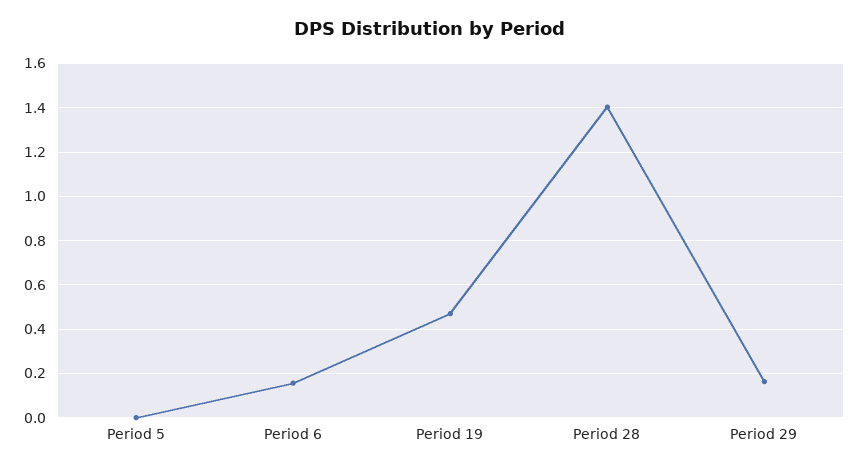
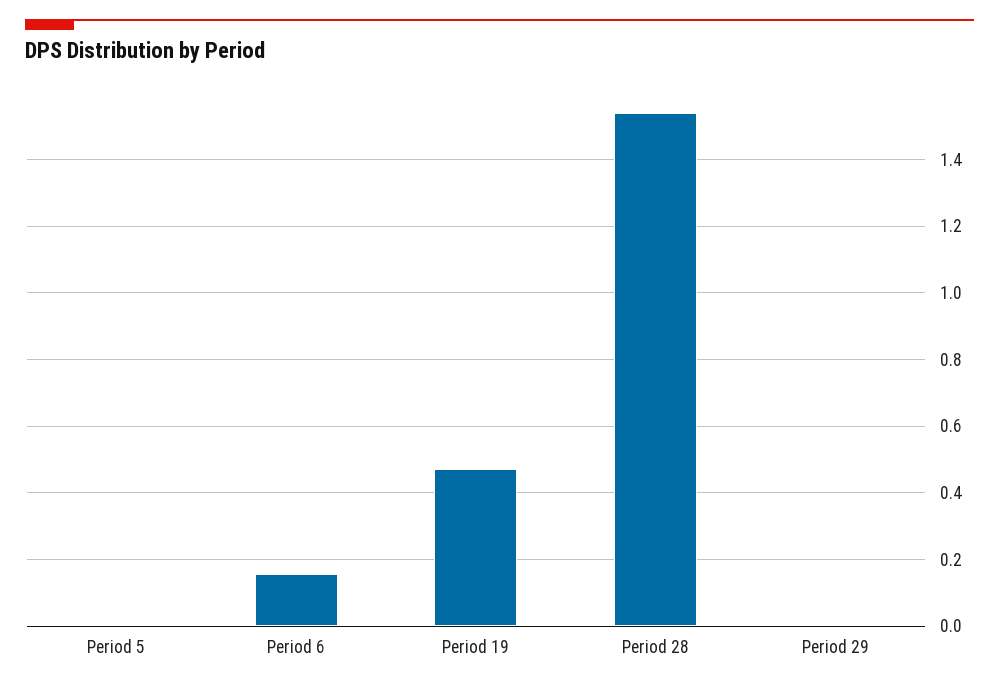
Period 28: 1.4 -> 1.54
Period 29: 0.15 -> 0

